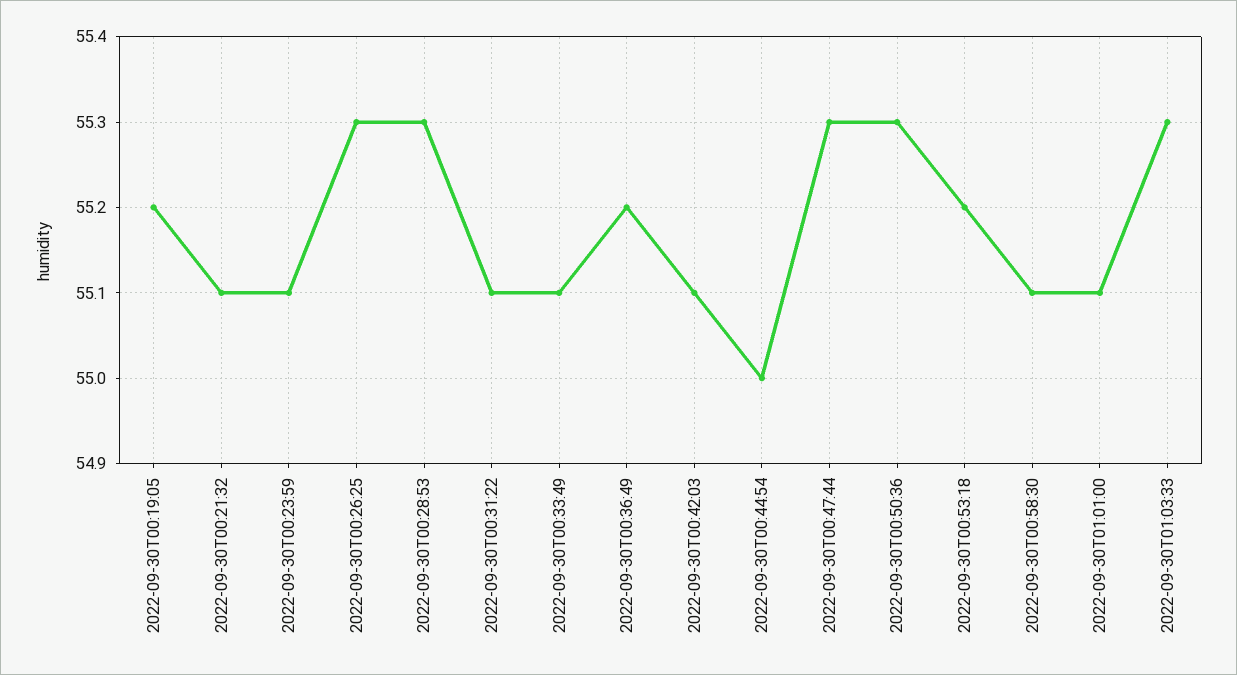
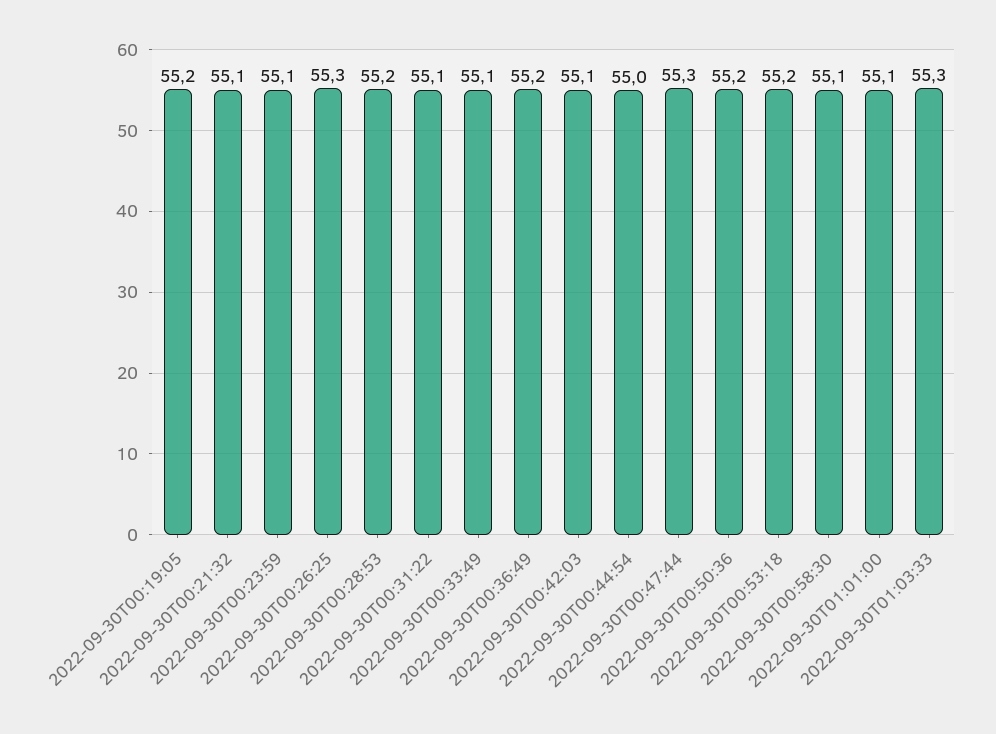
2022-09-30T00:28:53: 55.3 -> 55.2
2022-09-30T00:50:36: 55.3 -> 55.2

